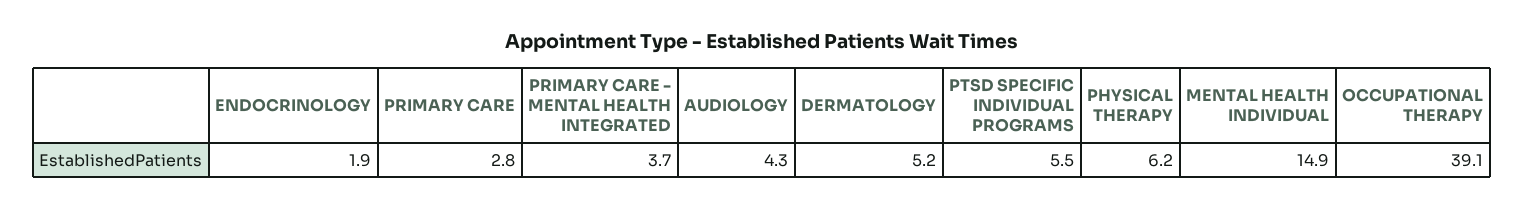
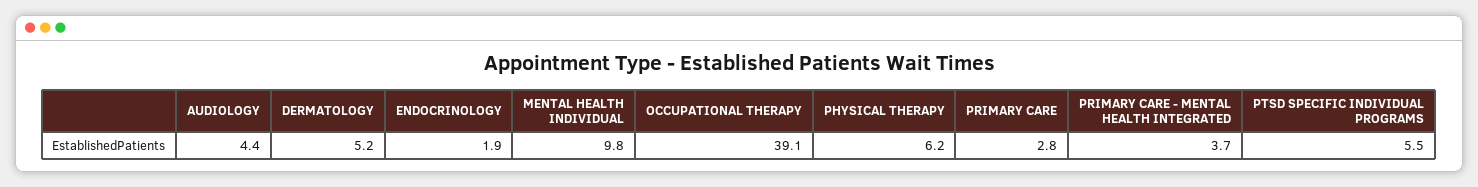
AUDIOLOGY: 4.3 -> 4.4
MENTAL HEALTH INDIVIDUAL: 14.9 -> 9.8

